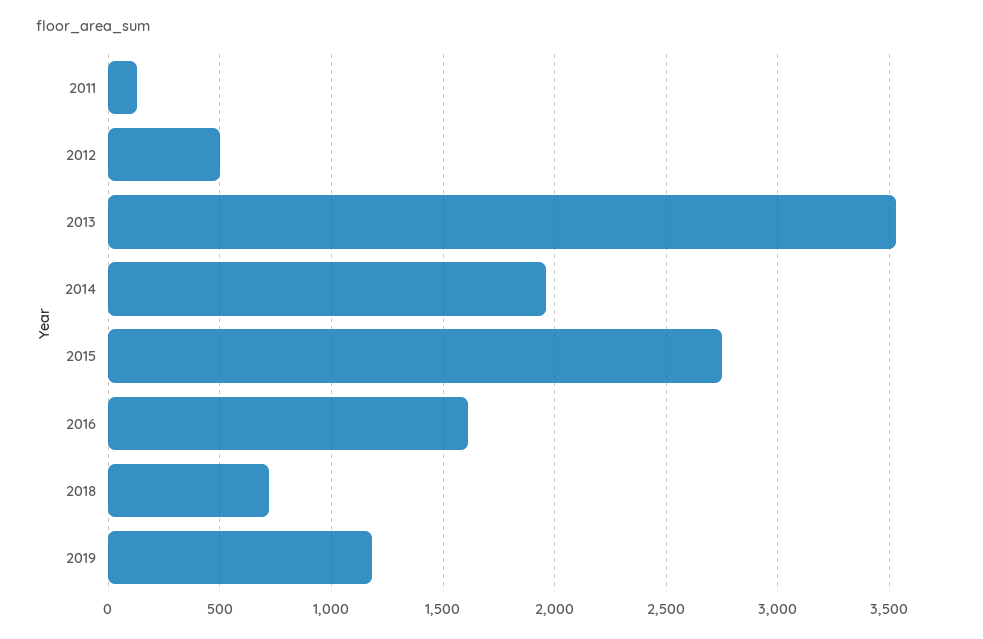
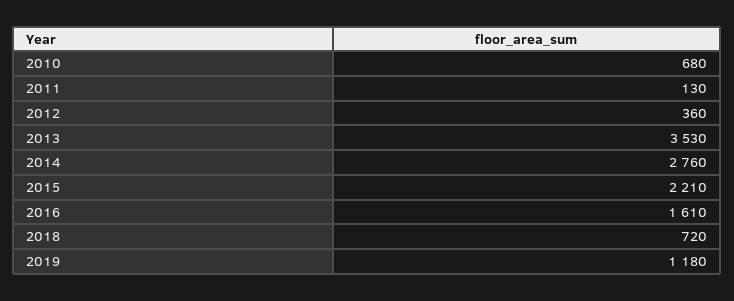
2012: 500 -> 360
2014: 1950 -> 2760
2015: 2750 -> 2210
2010: none -> 680

